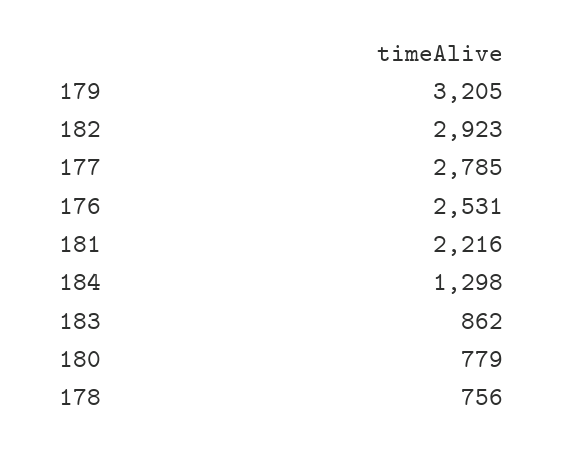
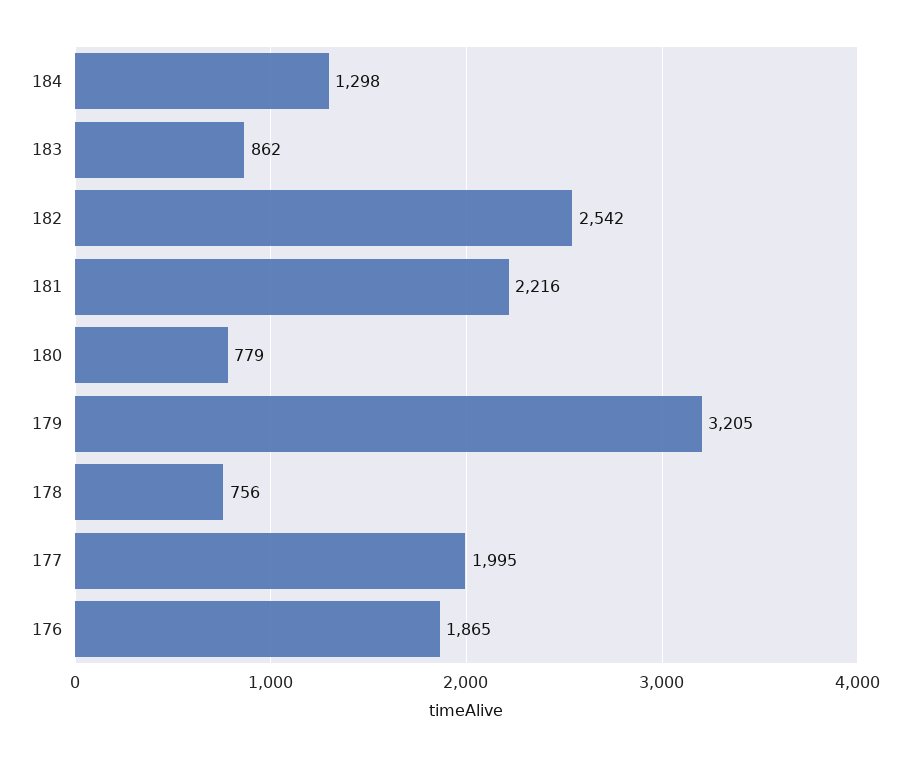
182: 2923 -> 2542
177: 2785 -> 1995
176: 2531 -> 1865

